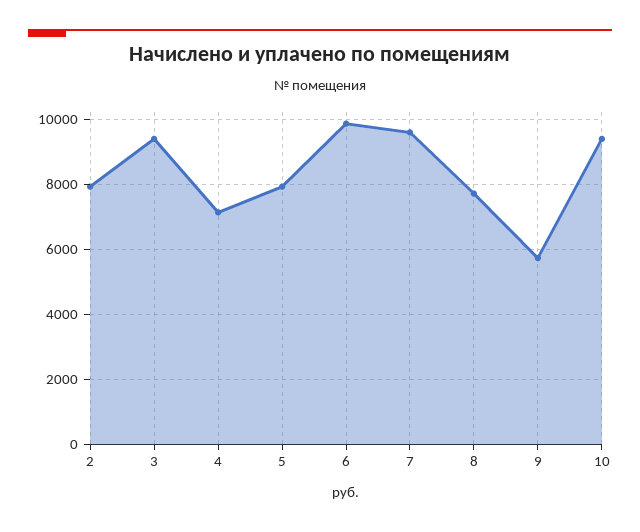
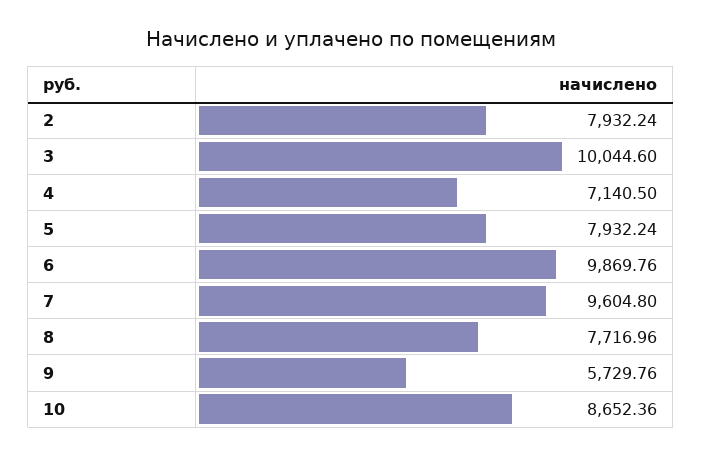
3: 9400 -> 10044.6
10: 9400 -> 8652.36

